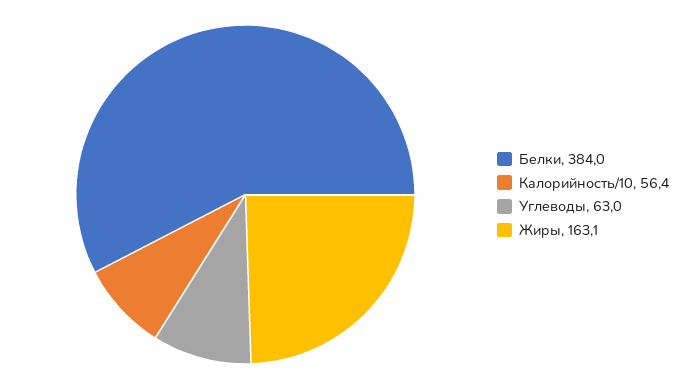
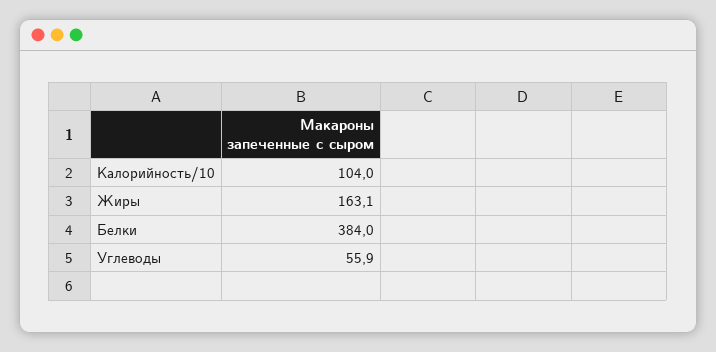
Калорийность/10: 56.4 -> 104
Углеводы: 63 -> 55.9

